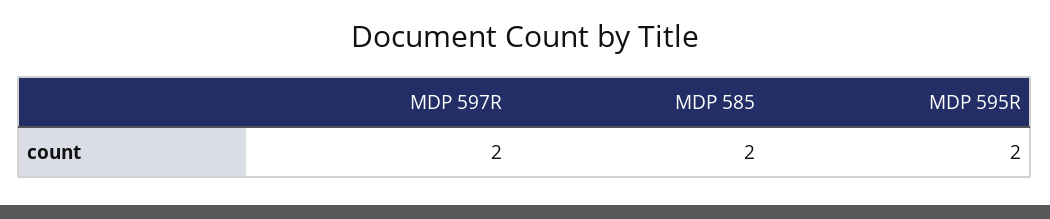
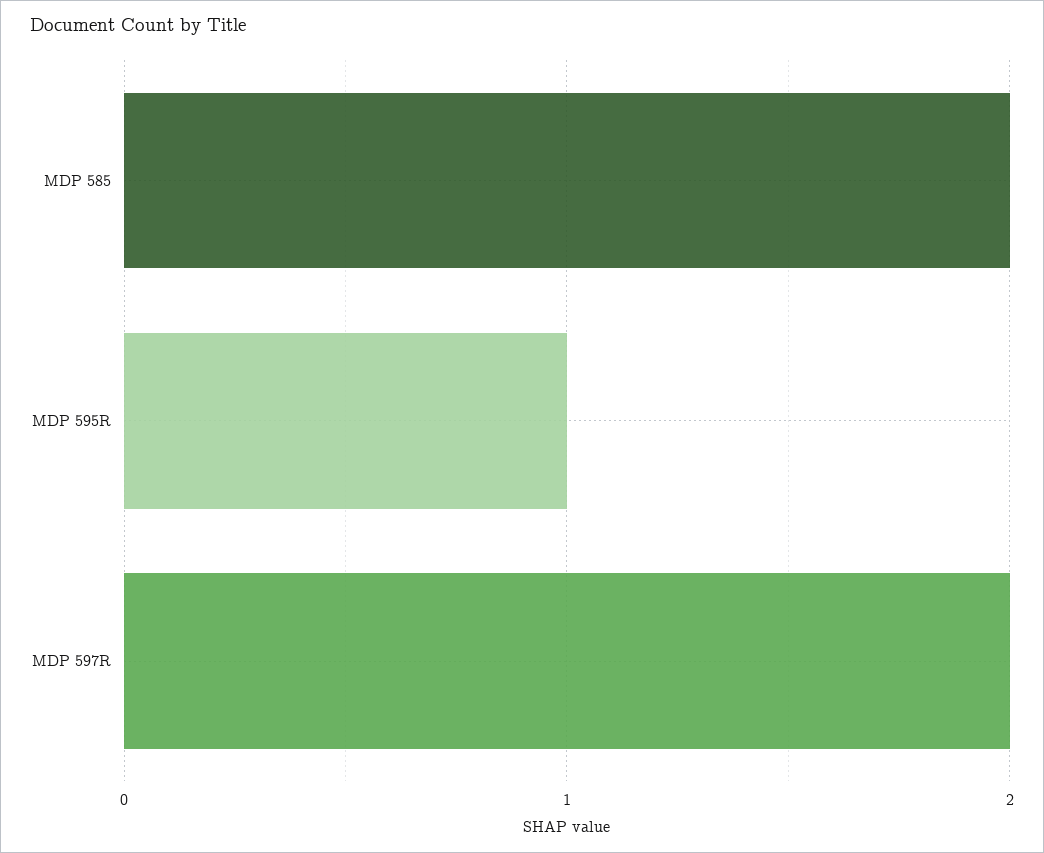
MDP 595R: 2 -> 1

